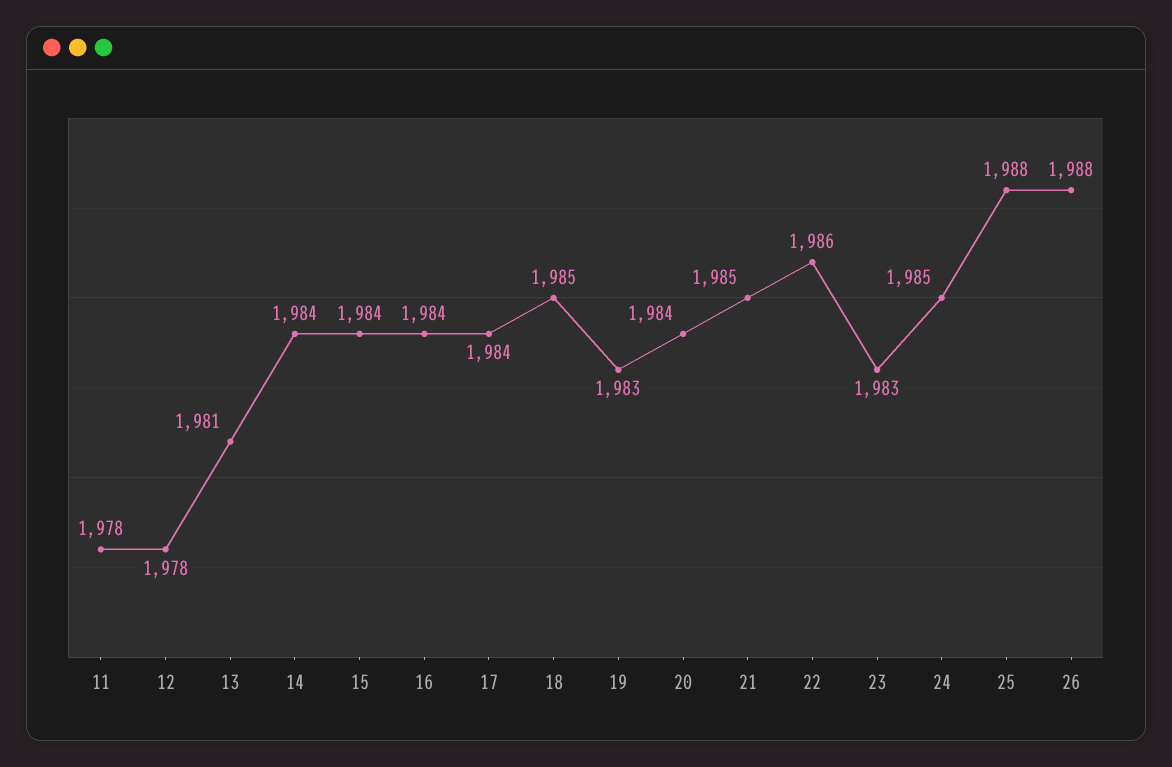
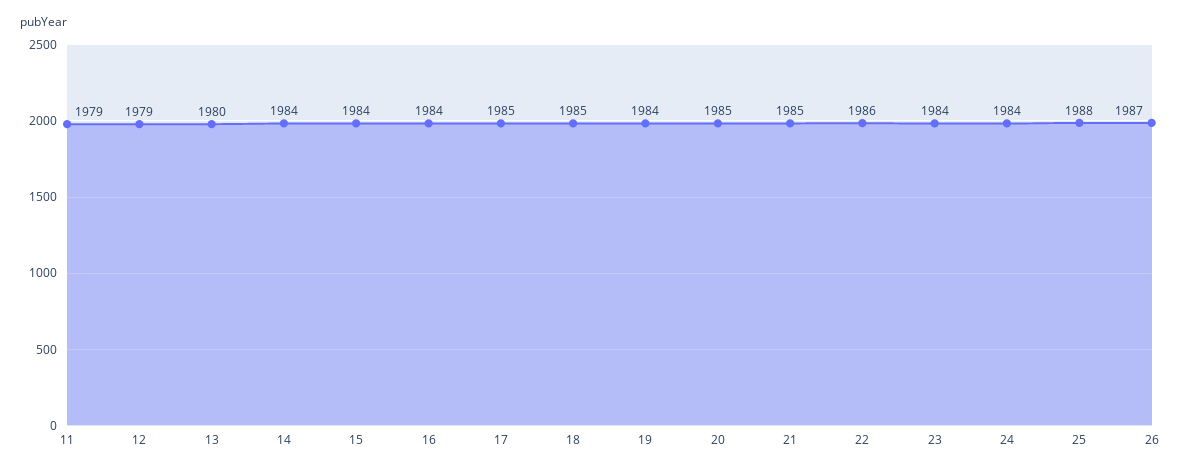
11: 1978 -> 1979
12: 1978 -> 1979
13: 1981 -> 1980
17: 1984 -> 1985
19: 1983 -> 1984
20: 1984 -> 1985
23: 1983 -> 1984
24: 1985 -> 1984
26: 1988 -> 1987

